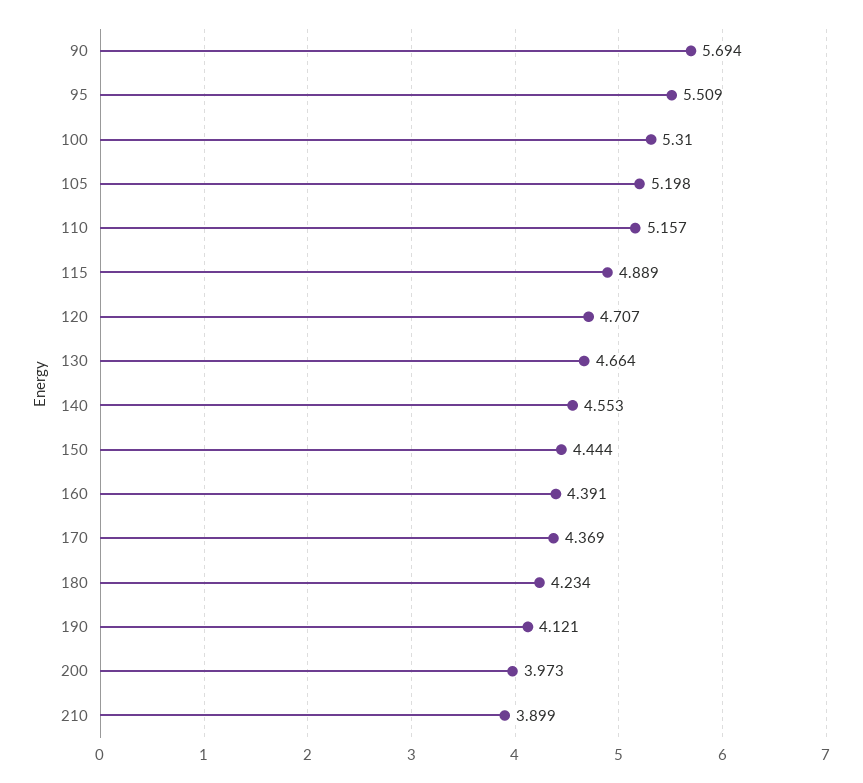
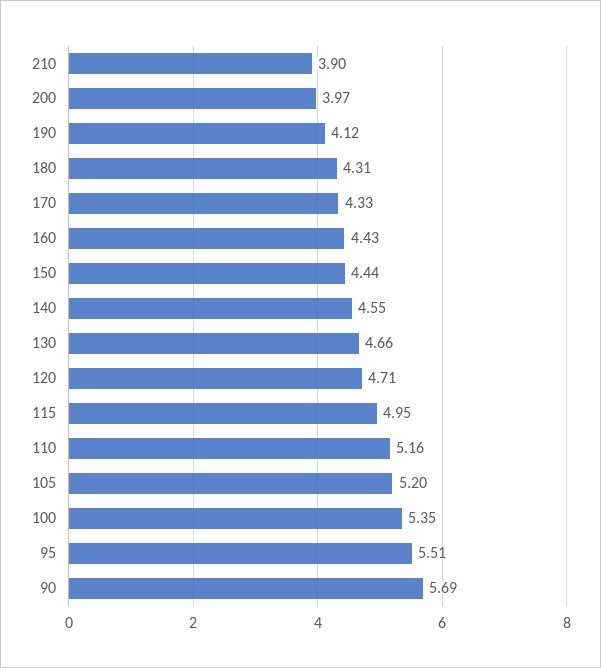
100: 5.31 -> 5.35
115: 4.889 -> 4.95
160: 4.391 -> 4.43
170: 4.369 -> 4.33
180: 4.234 -> 4.31

